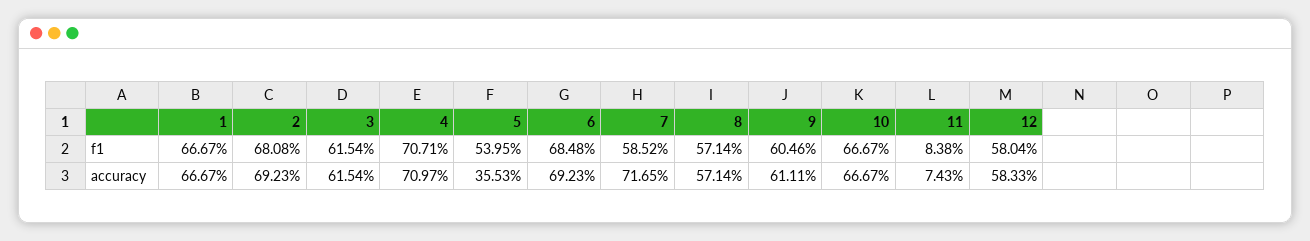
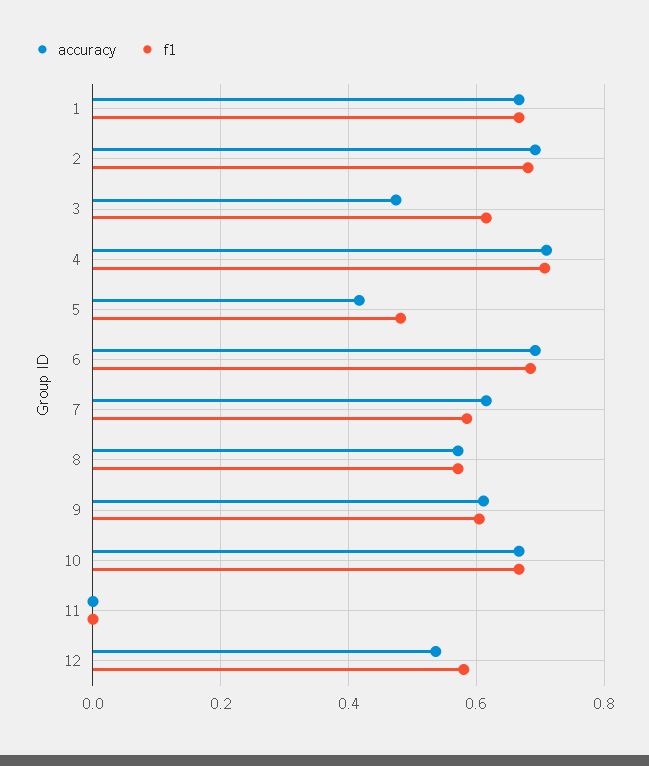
f1, 5: 0.5395 -> 0.48
f1, 11: 0.0838 -> 0
accuracy, 3: 0.6154 -> 0.48
accuracy, 5: 0.3553 -> 0.42
accuracy, 7: 0.7165 -> 0.62
accuracy, 11: 0.0743 -> 0
accuracy, 12: 0.5833 -> 0.54

